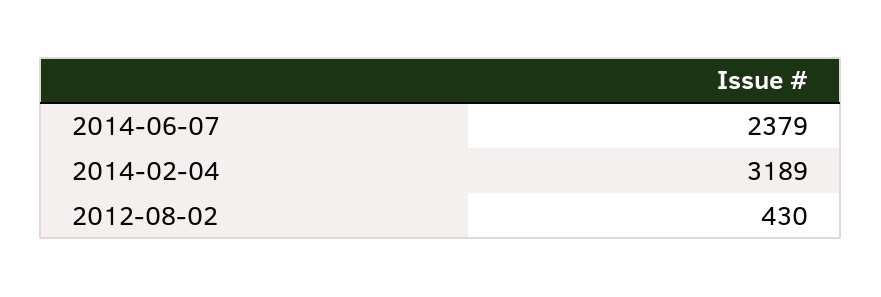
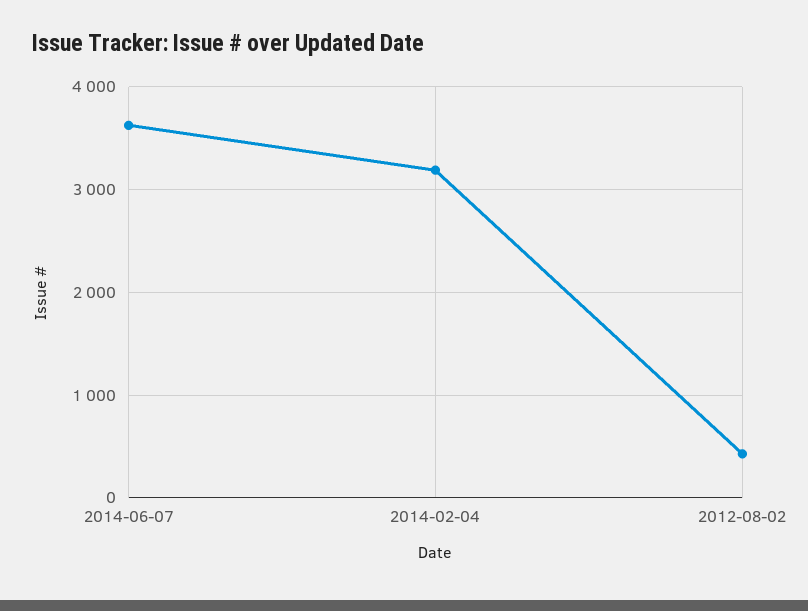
2014-06-07: 2379 -> 3600

